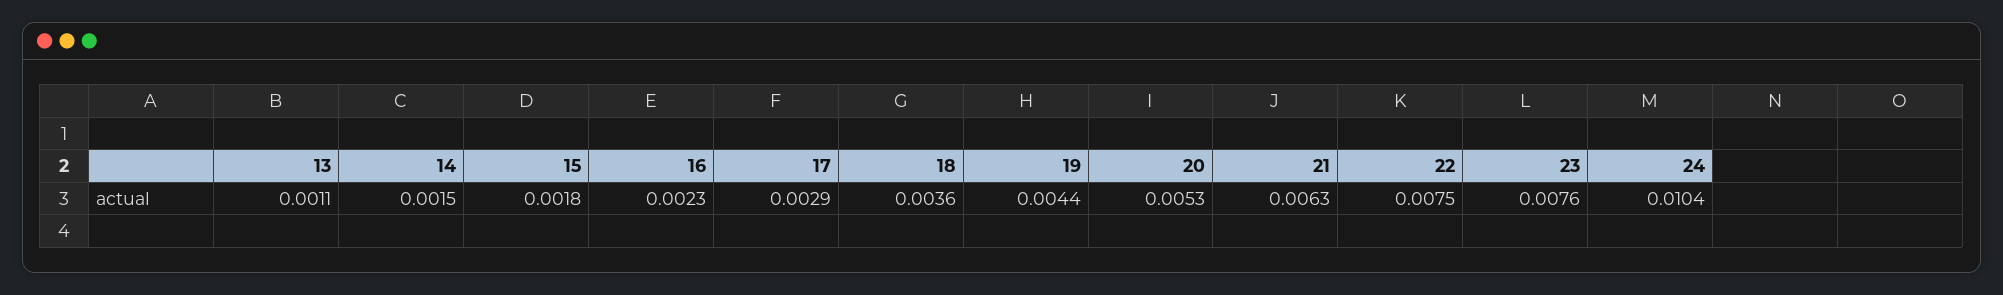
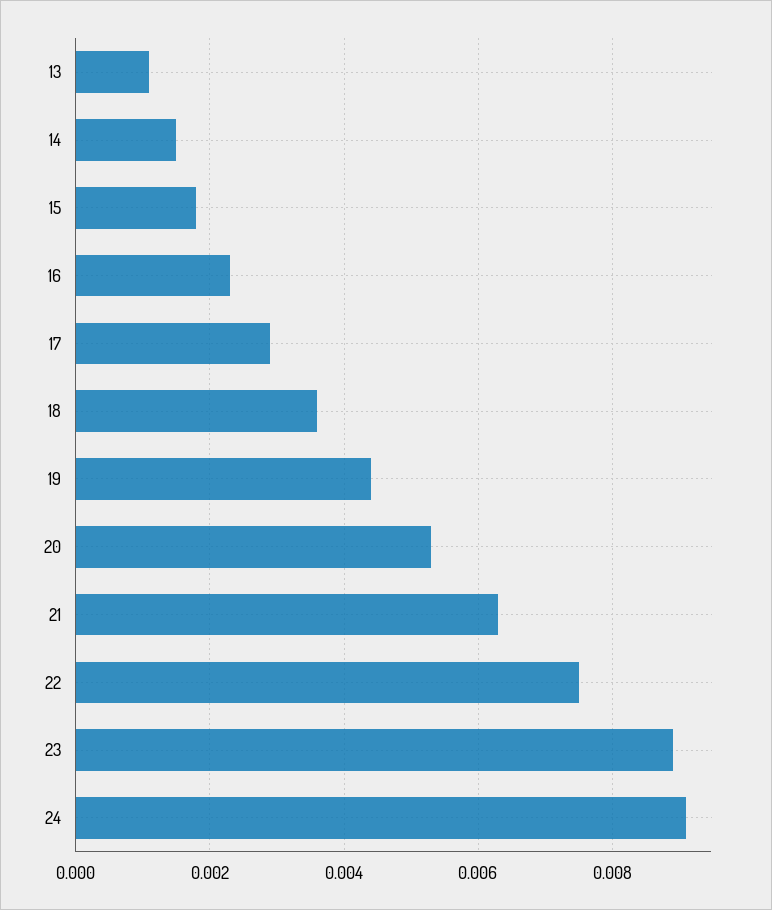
23: 0.0076 -> 0.009
24: 0.0104 -> 0.009

